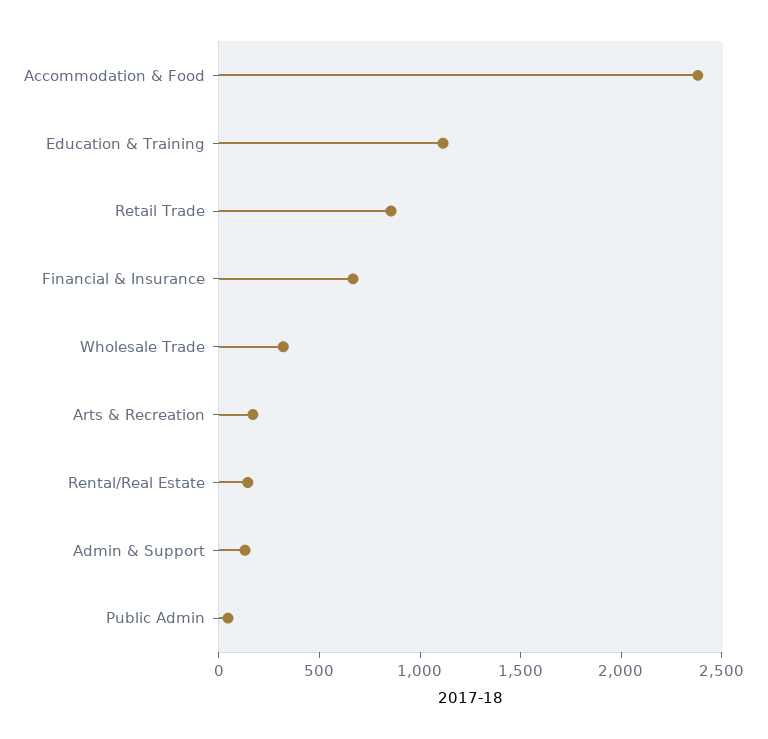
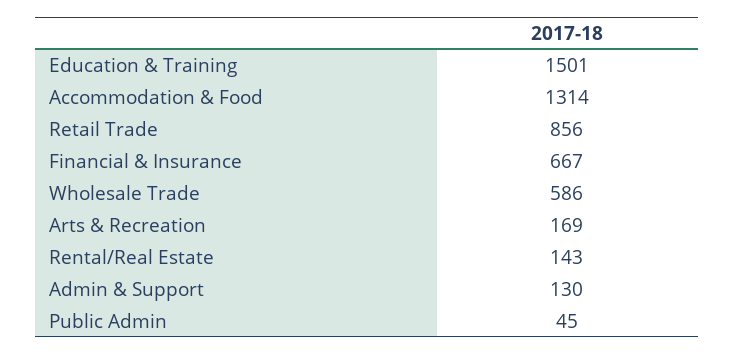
Accommodation & Food: 2400 -> 1314
Education & Training: 1100 -> 1501
Wholesale Trade: 300 -> 586

